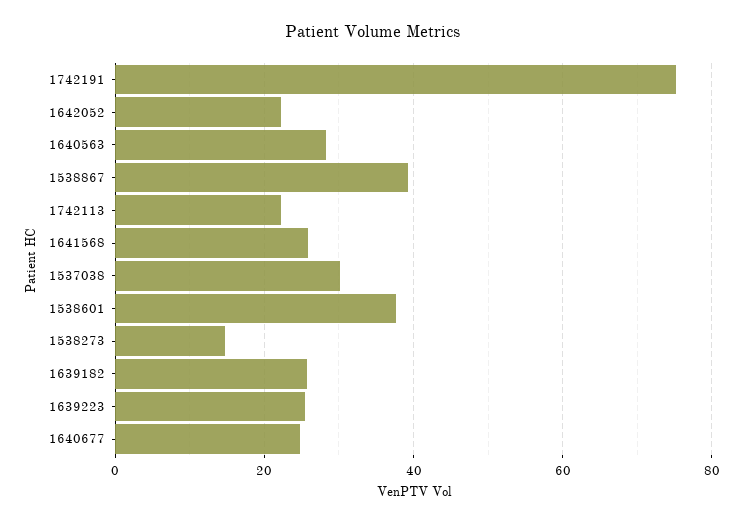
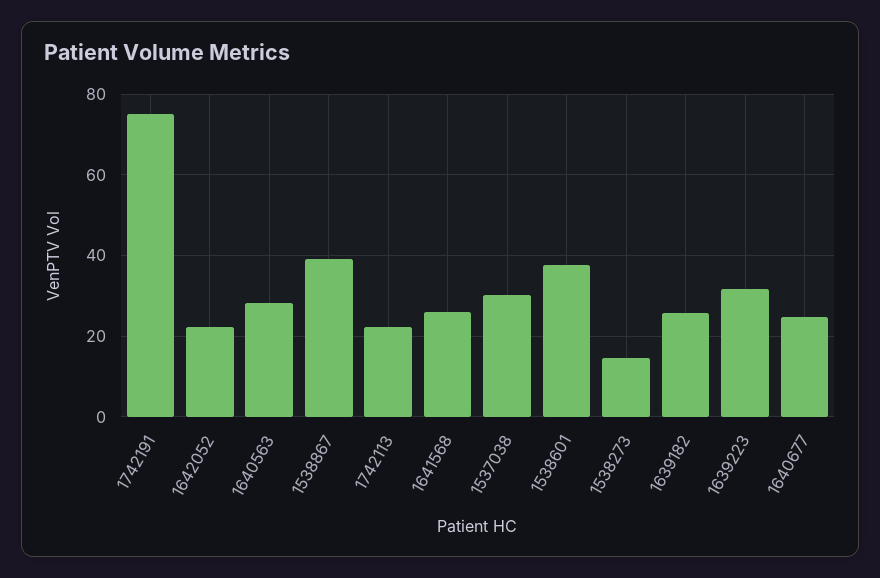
1639223: 26 -> 32

